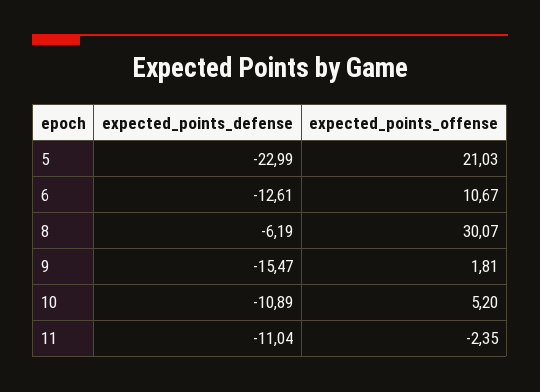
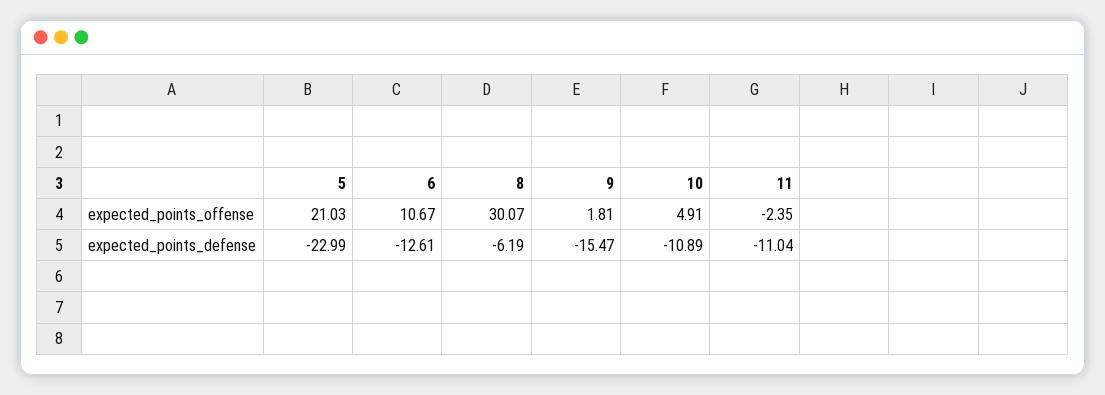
expected_points_offense, 10: 5.2 -> 4.91

